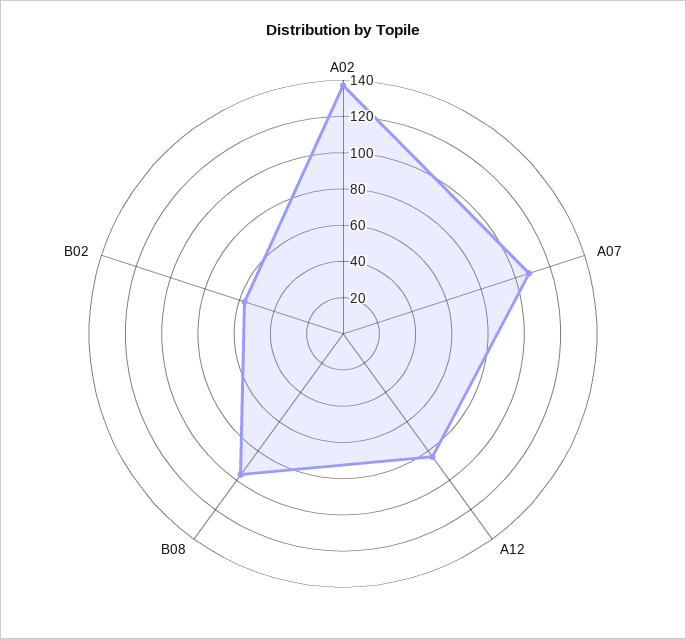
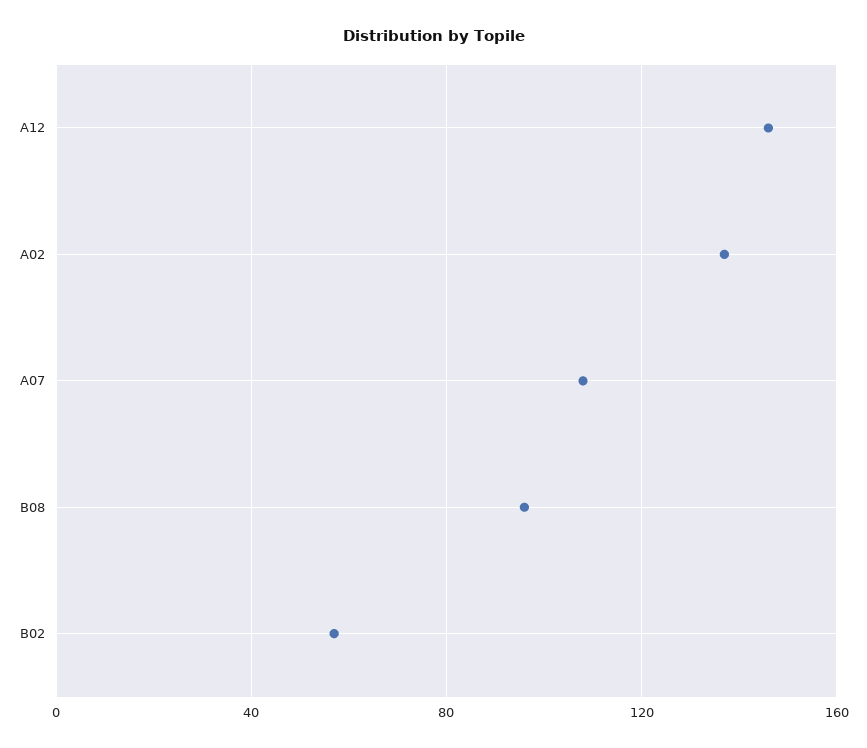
A12: 85 -> 145

